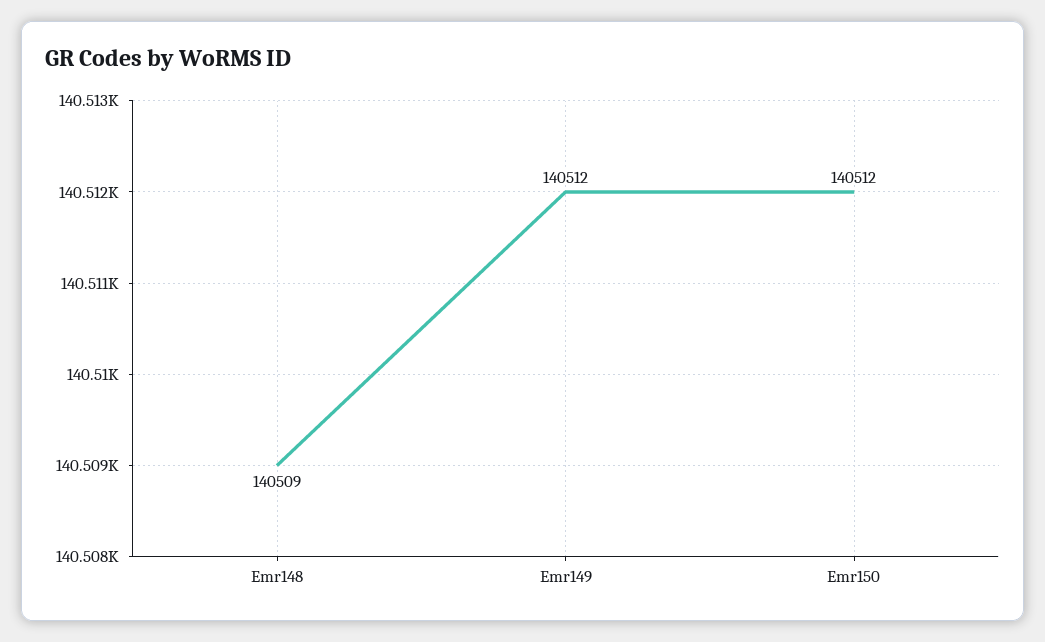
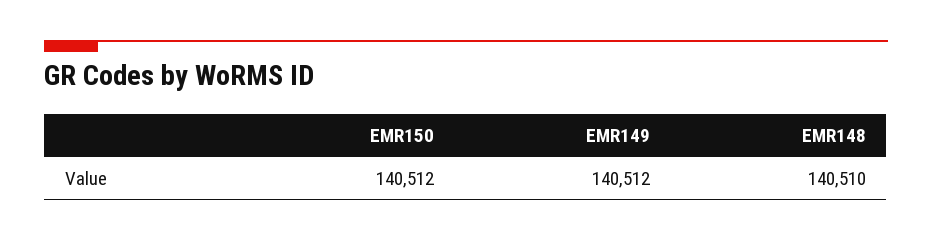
Emr148: 140509 -> 140510

